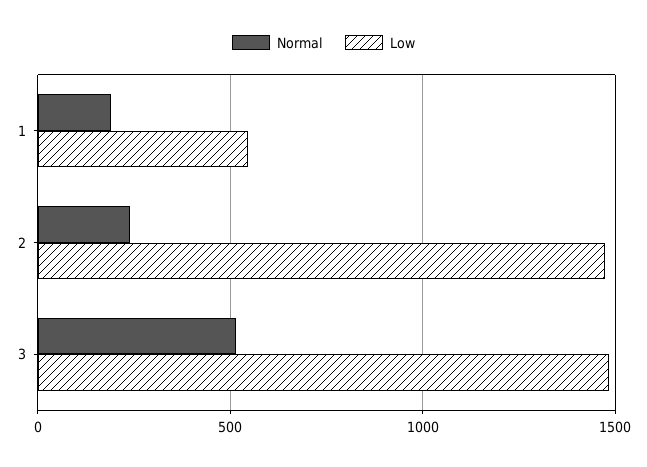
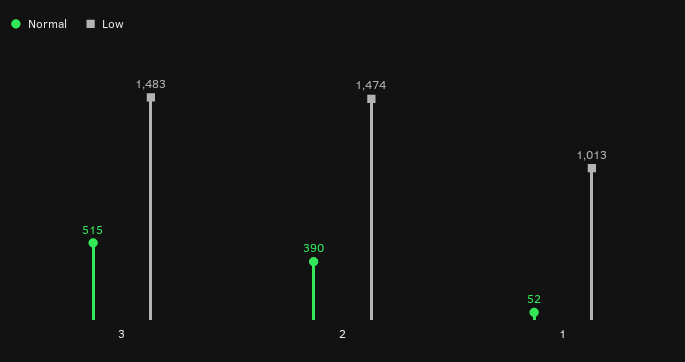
Normal, 1: 200 -> 52
Low, 1: 550 -> 1013
Normal, 2: 250 -> 390

